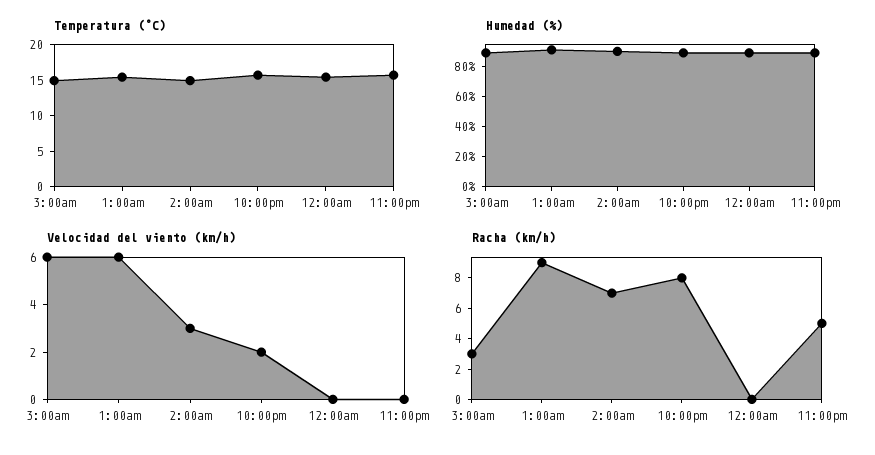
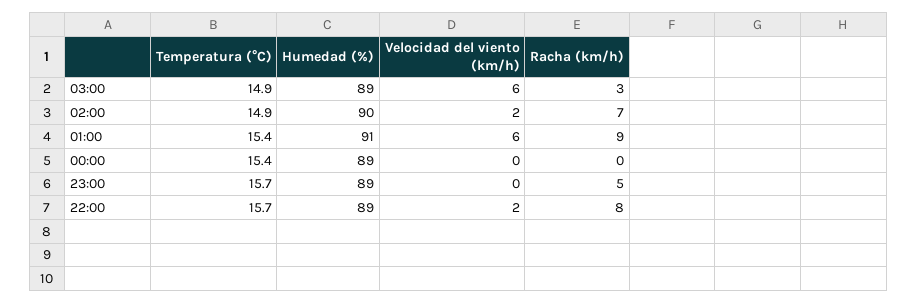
Velocidad del viento (km/h), 2:00am: 3 -> 2

